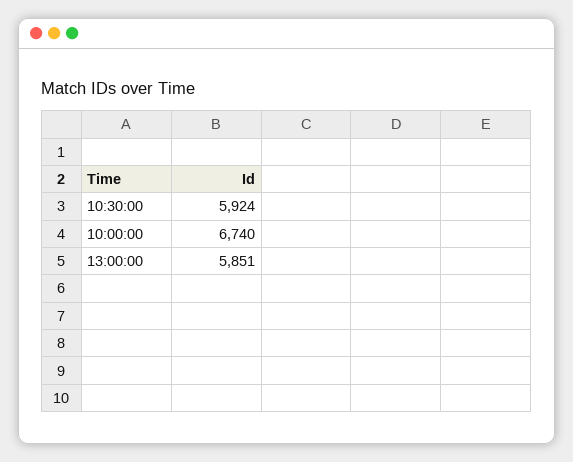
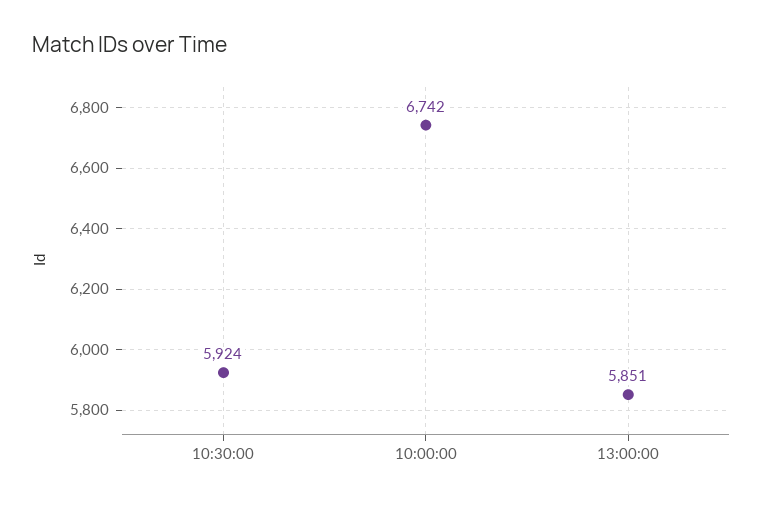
10:00:00: 6740 -> 6742

